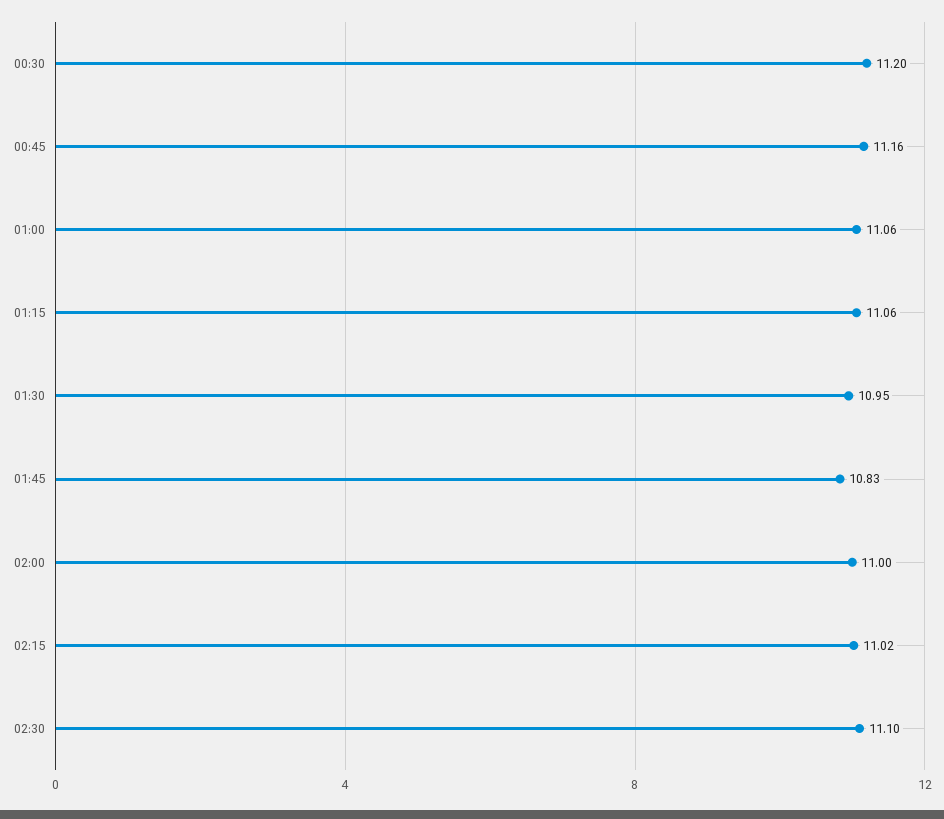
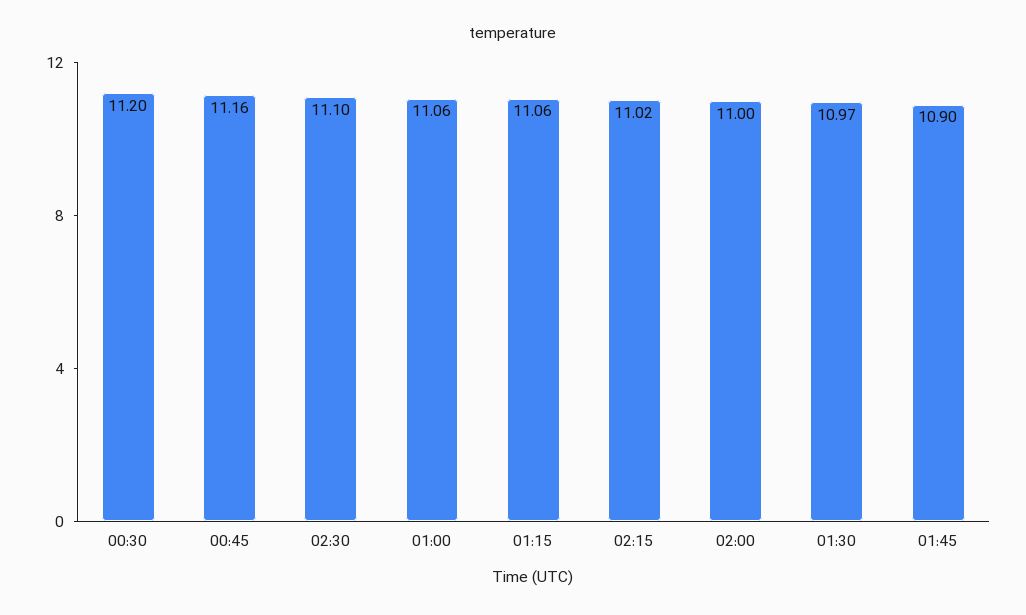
01:30: 10.95 -> 10.97
01:45: 10.83 -> 10.9

